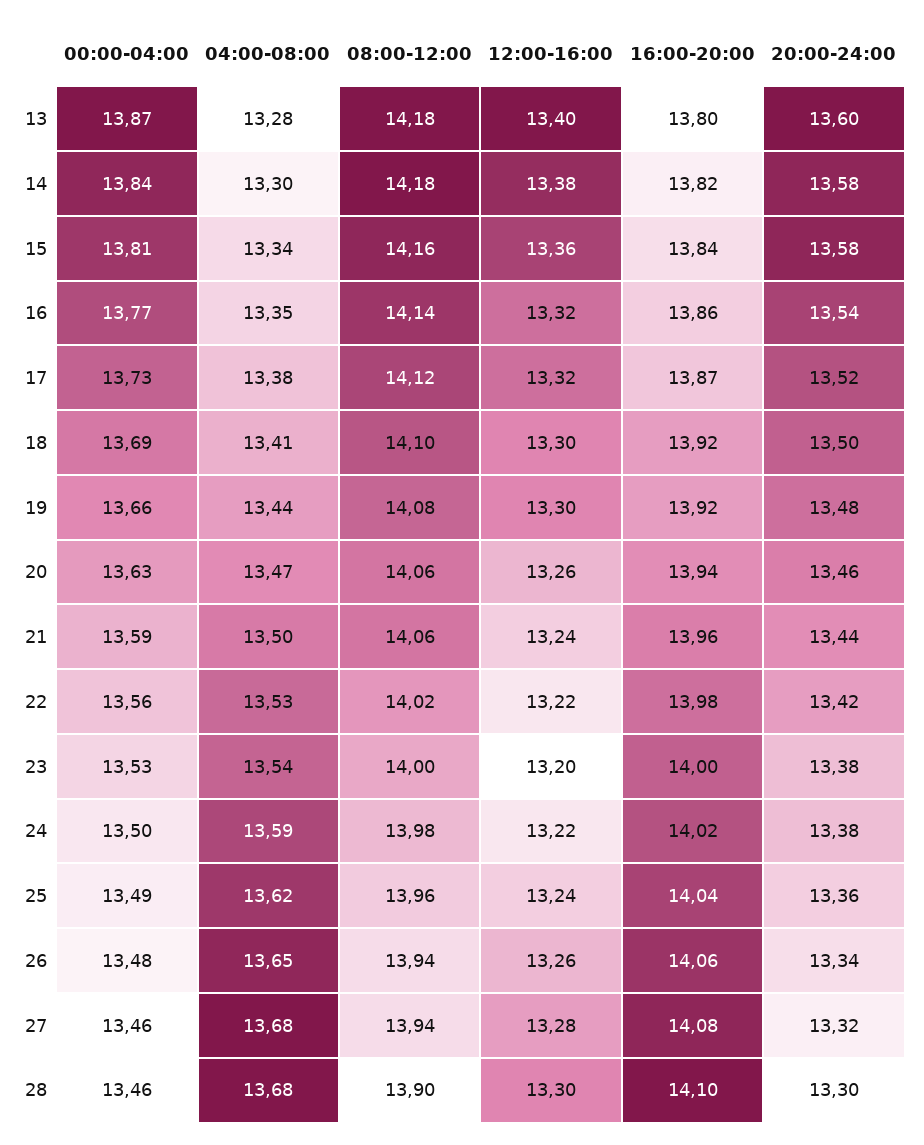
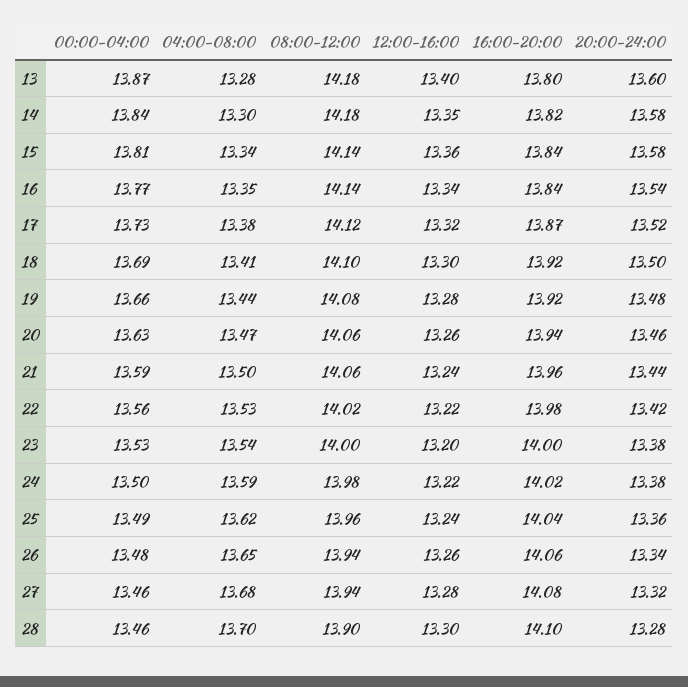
12:00-16:00, 14: 13.38 -> 13.35
08:00-12:00, 15: 14.16 -> 14.14
12:00-16:00, 16: 13.32 -> 13.34
16:00-20:00, 16: 13.86 -> 13.84
12:00-16:00, 19: 13.3 -> 13.28
04:00-08:00, 28: 13.68 -> 13.7
20:00-24:00, 28: 13.3 -> 13.28

